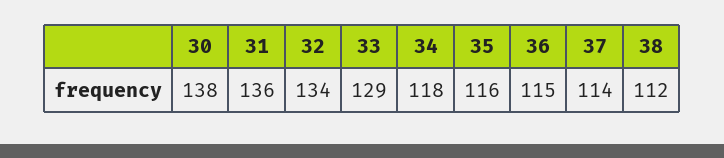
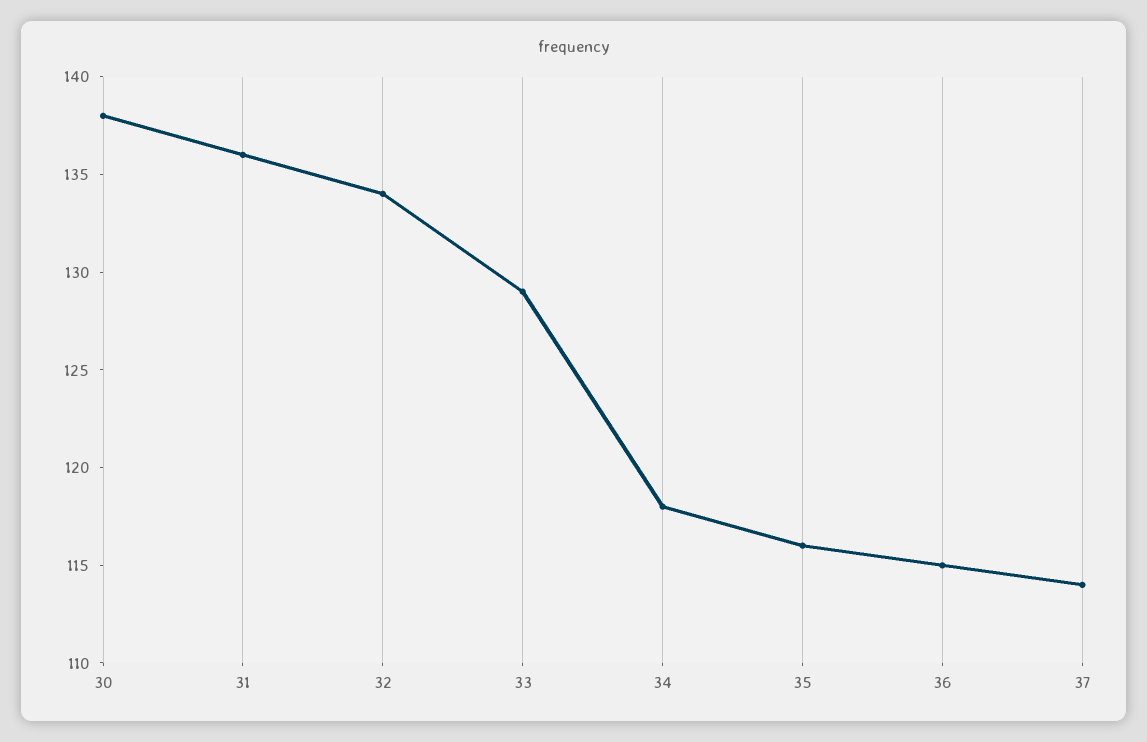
38: 112 -> none

